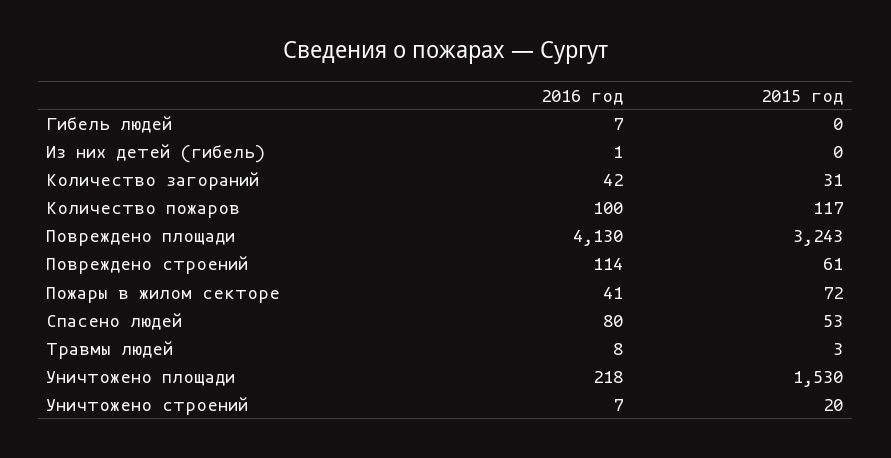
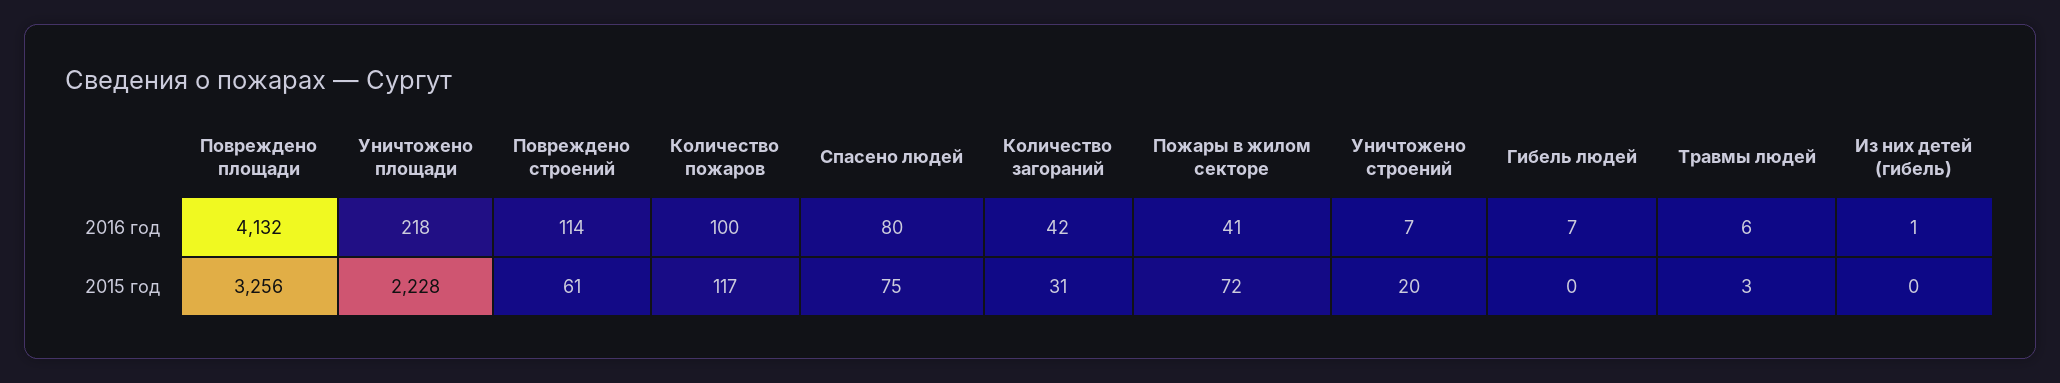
2016 год, Повреждено площади: 4130 -> 4132
2015 год, Повреждено площади: 3243 -> 3256
2015 год, Спасено людей: 53 -> 75
2016 год, Травмы людей: 8 -> 6
2015 год, Уничтожено площади: 1530 -> 2228

